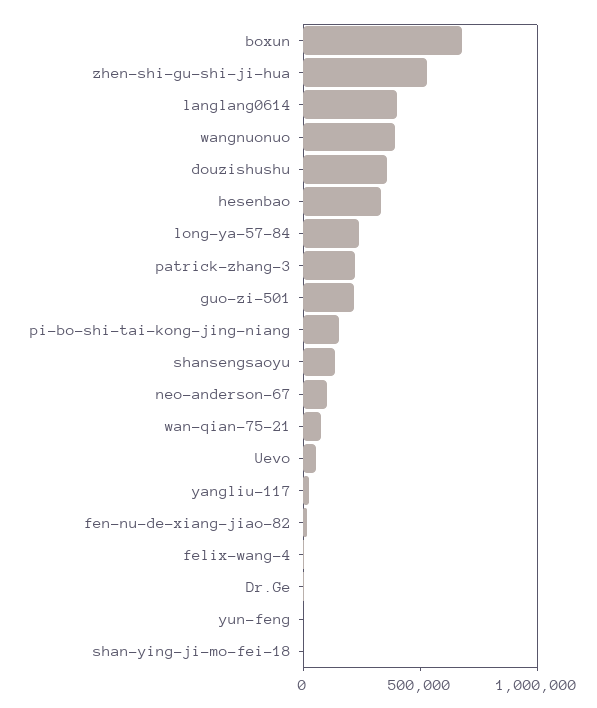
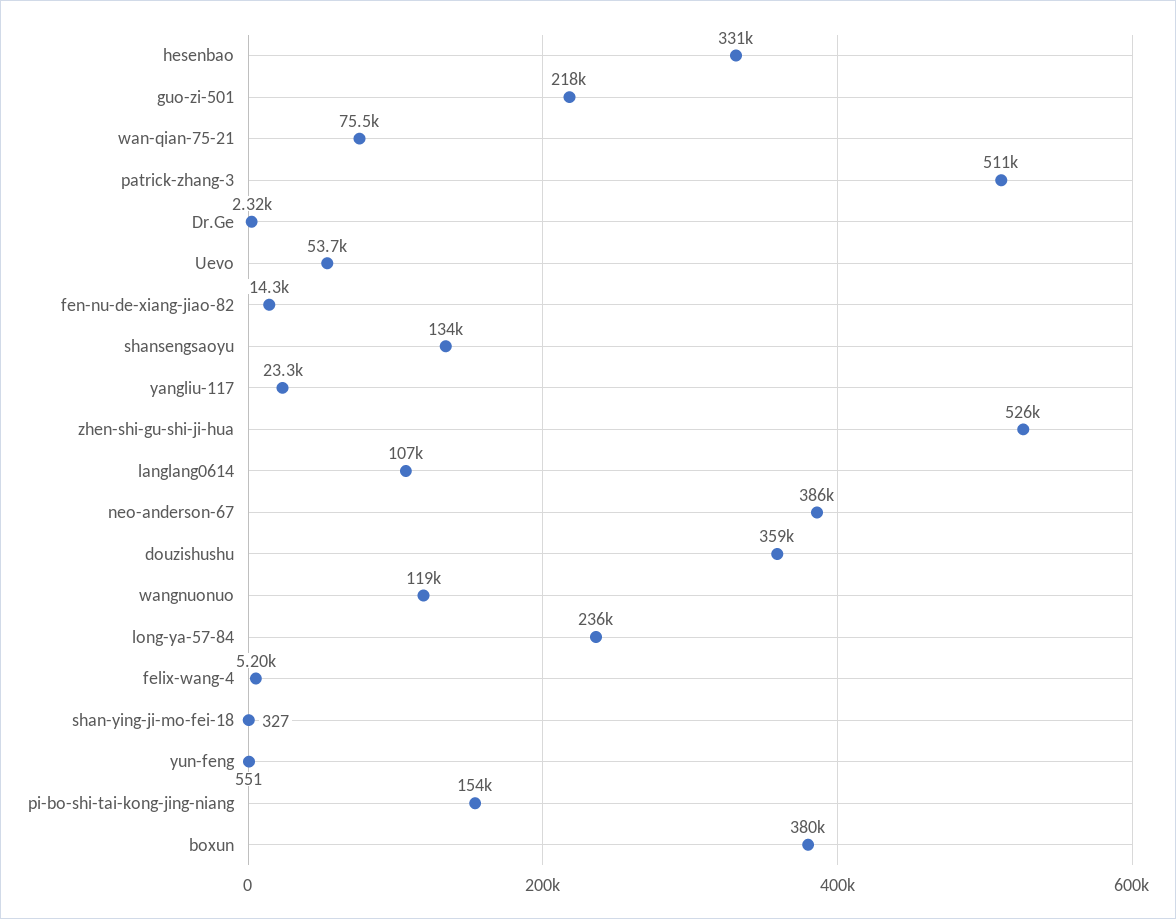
boxun: 700000 -> 380000
langlang0614: 400000 -> 107000
wangnuonuo: 400000 -> 119000
patrick-zhang-3: 200000 -> 511000
neo-anderson-67: 100000 -> 386000

